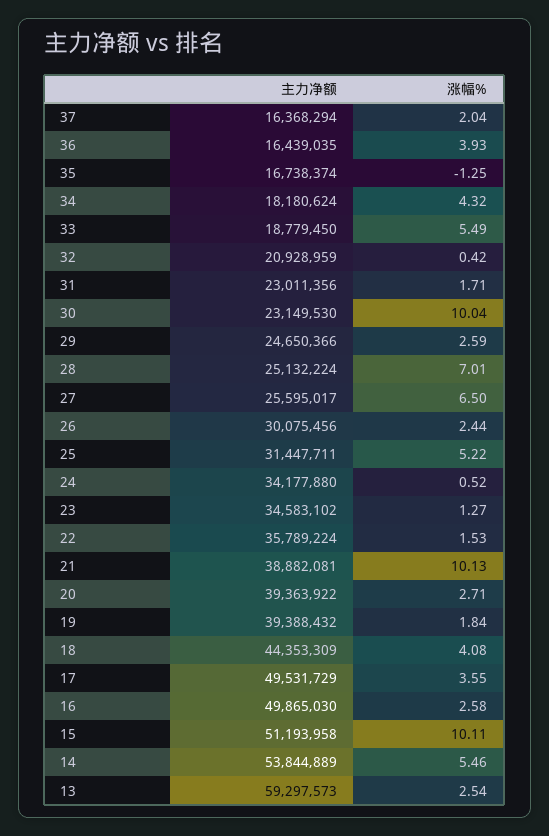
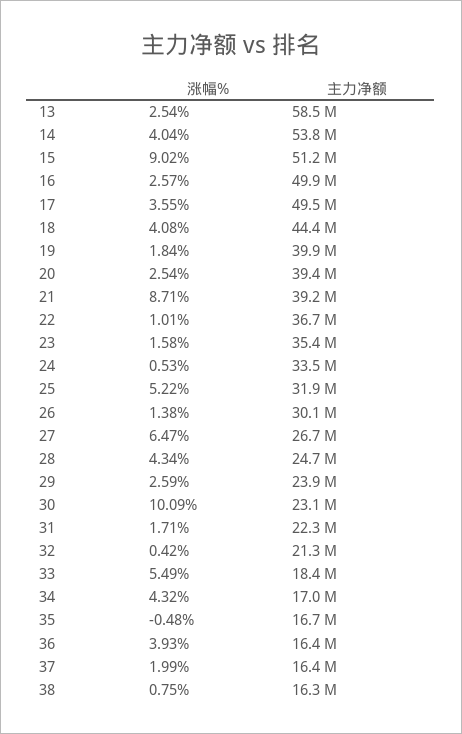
涨幅%, 37: 2.04 -> 1.99
涨幅%, 35: -1.25 -> -0.48
主力净额, 34: 18180624 -> 17000000
主力净额, 33: 18779450 -> 18400000
主力净额, 32: 20928959 -> 21300000
主力净额, 31: 23011356 -> 22300000
涨幅%, 30: 10.04 -> 10.09
主力净额, 29: 24650366 -> 23900000
主力净额, 28: 25132224 -> 24700000
涨幅%, 28: 7.01 -> 4.34
主力净额, 27: 25595017 -> 26700000
涨幅%, 27: 6.5 -> 6.47
涨幅%, 26: 2.44 -> 1.38
主力净额, 25: 31447711 -> 31900000
主力净额, 24: 34177880 -> 33500000
涨幅%, 24: 0.52 -> 0.53
主力净额, 23: 34583102 -> 35400000
涨幅%, 23: 1.27 -> 1.58
主力净额, 22: 35789224 -> 36700000
涨幅%, 22: 1.53 -> 1.01
主力净额, 21: 38882081 -> 39200000
涨幅%, 21: 10.13 -> 8.71
涨幅%, 20: 2.71 -> 2.54
主力净额, 19: 39388432 -> 39900000
涨幅%, 16: 2.58 -> 2.57
涨幅%, 15: 10.11 -> 9.02
涨幅%, 14: 5.46 -> 4.04
主力净额, 13: 59297573 -> 58500000
涨幅%, 38: none -> 0.75
主力净额, 38: none -> 16300000

